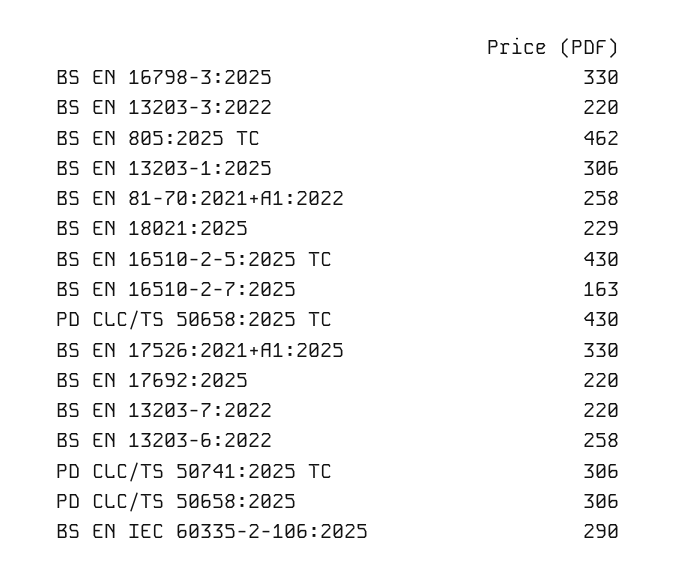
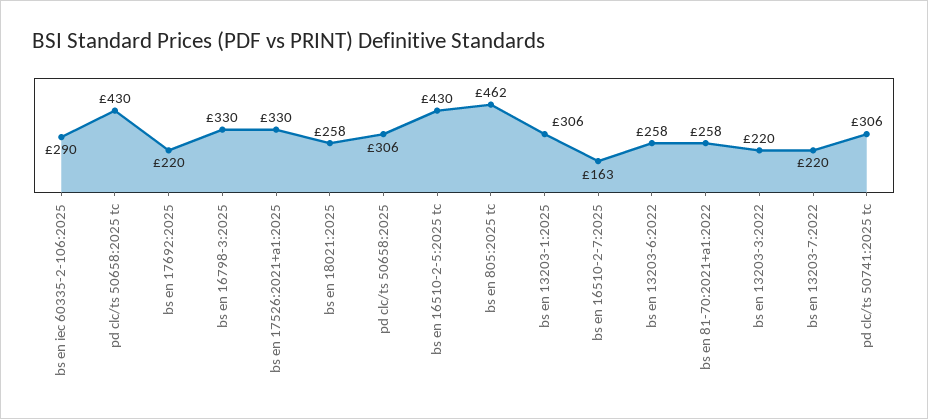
BS EN 18021:2025: 229 -> 258

